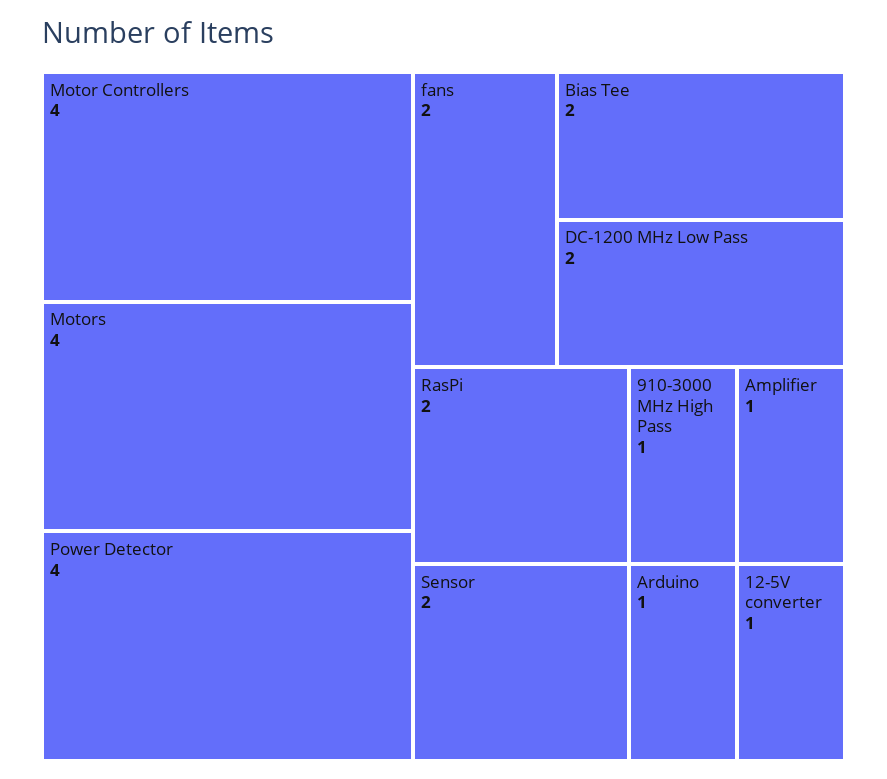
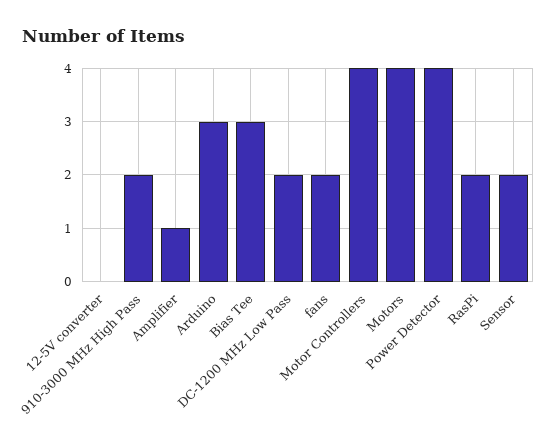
Bias Tee: 2 -> 3
910-3000 MHz High Pass: 1 -> 2
Arduino: 1 -> 3
12-5V converter: 1 -> 0

